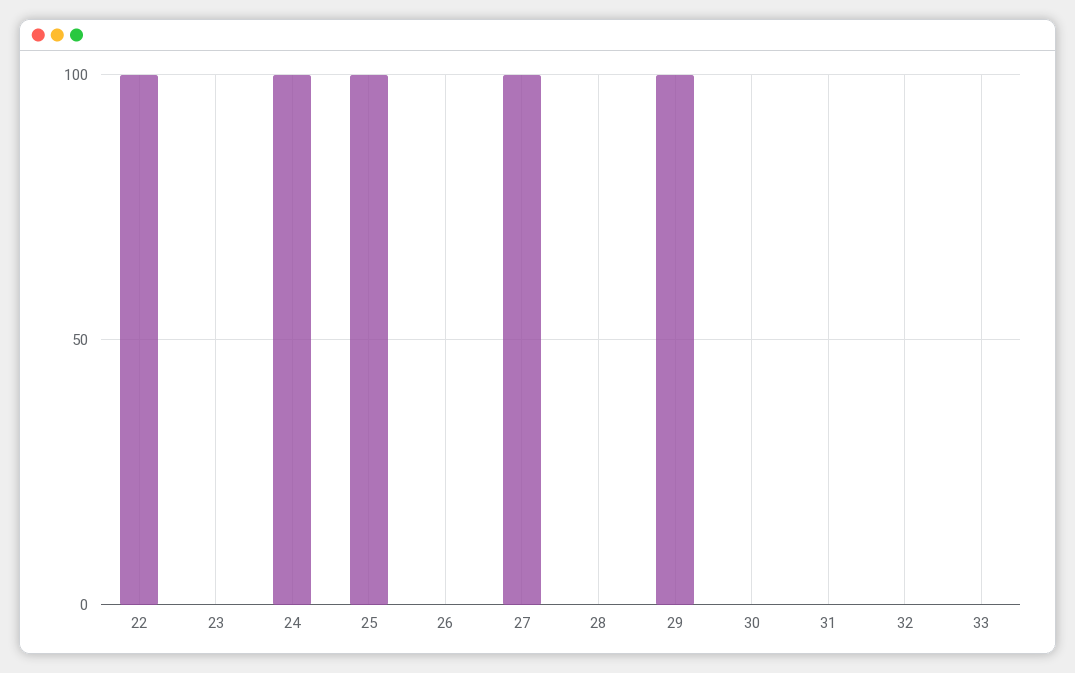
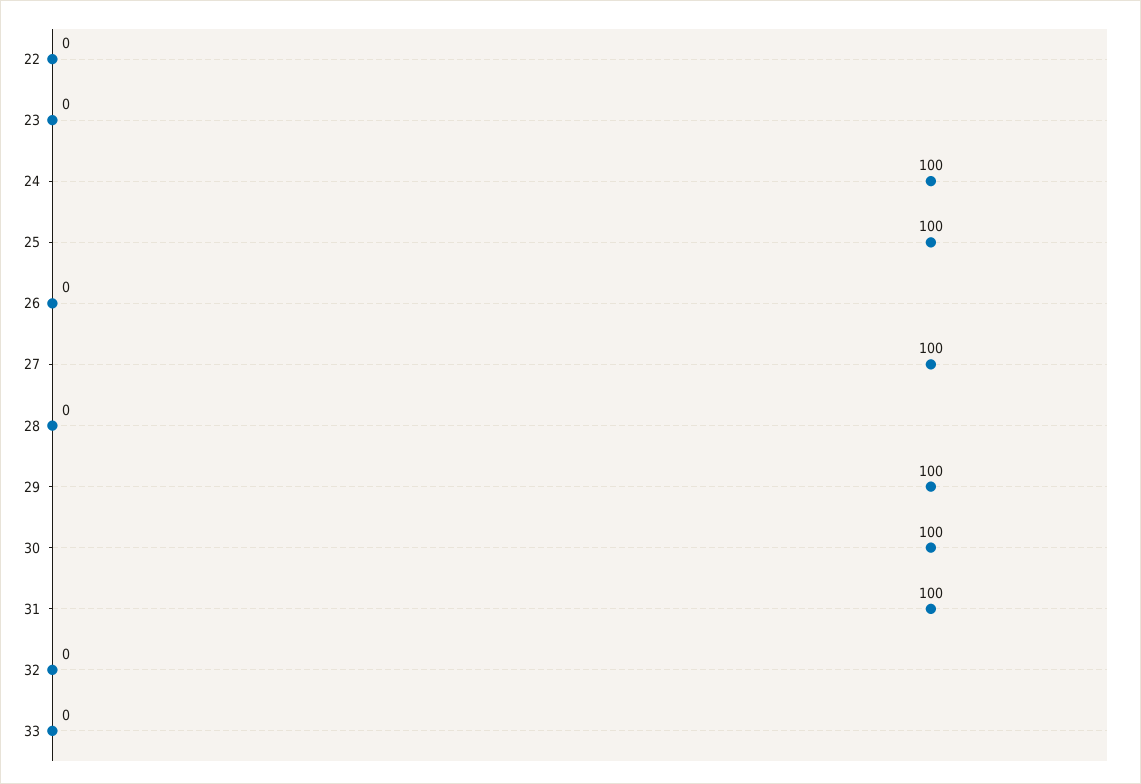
22: 100 -> 0
30: 0 -> 100
31: 0 -> 100

